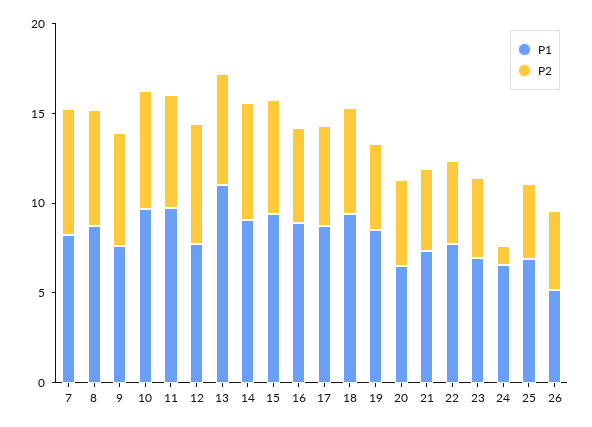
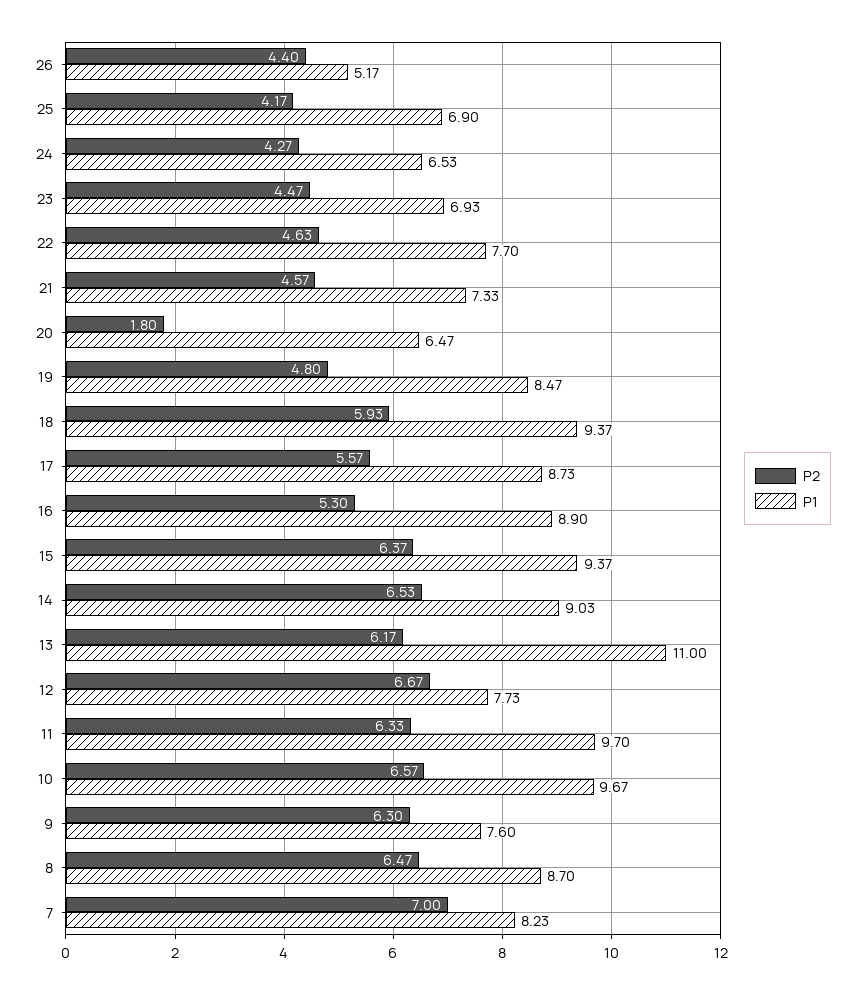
P2, 20: 5 -> 1.8
P2, 24: 1 -> 4.27

